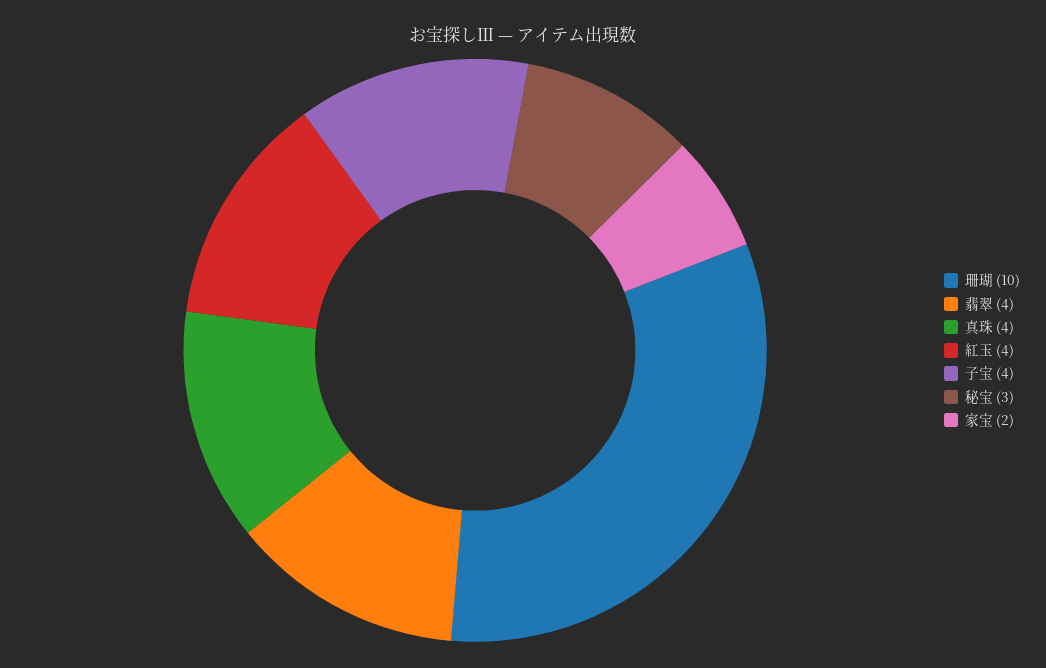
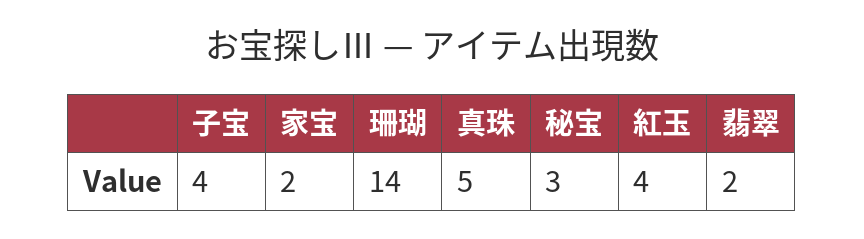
珊瑚: 10 -> 14
翡翠: 4 -> 2
真珠: 4 -> 5

